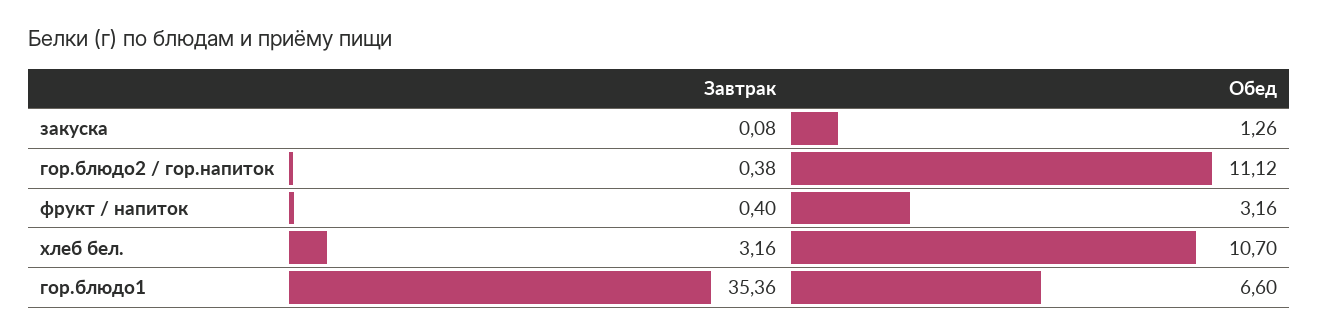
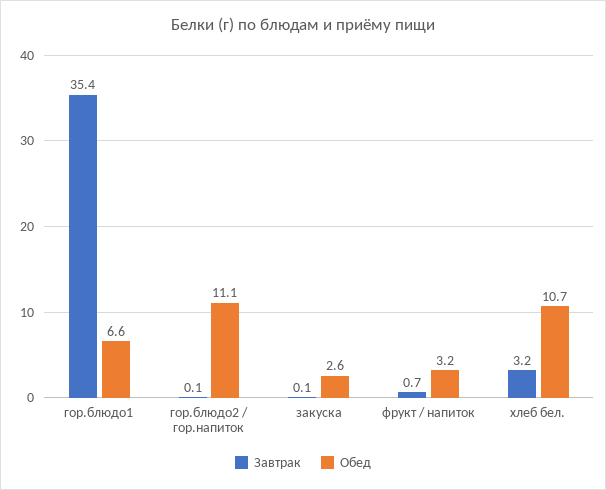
Обед, закуска: 1.26 -> 2.6
Завтрак, гор.блюдо2 / гор.напиток: 0.38 -> 0.1
Завтрак, фрукт / напиток: 0.4 -> 0.7

